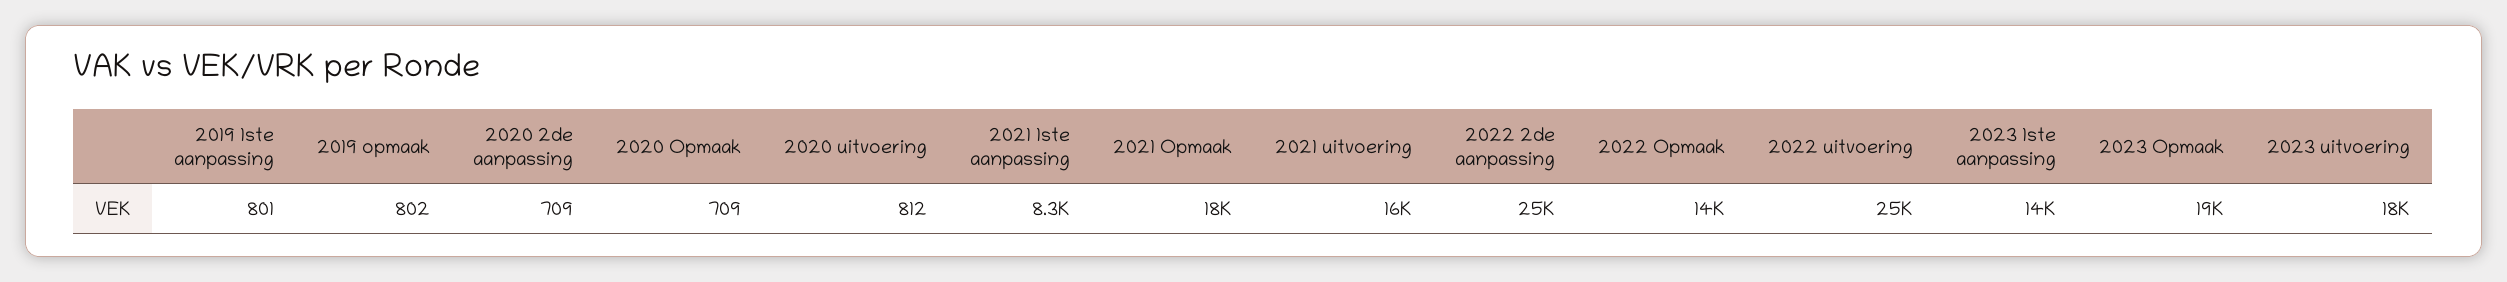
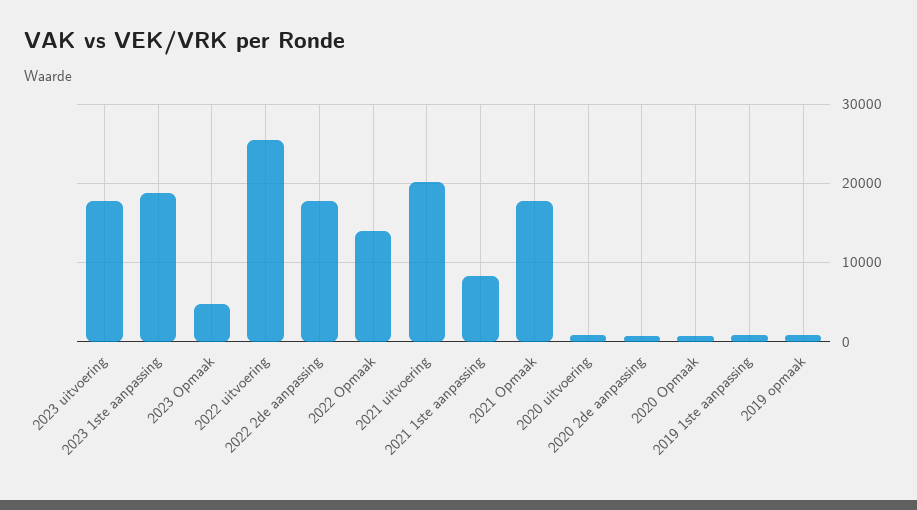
2021 uitvoering: 16000 -> 20000
2022 2de aanpassing: 25000 -> 18000
2023 1ste aanpassing: 14000 -> 19000
2023 Opmaak: 19000 -> 5000

